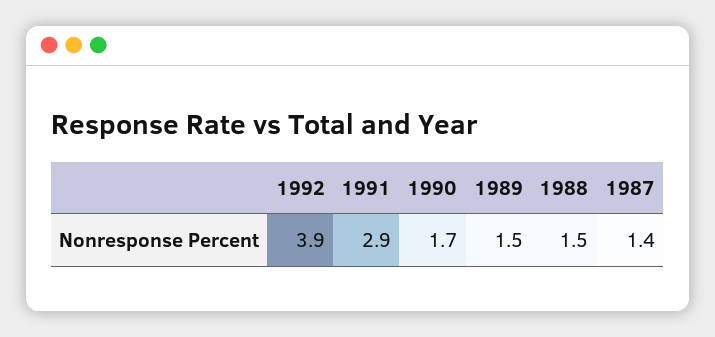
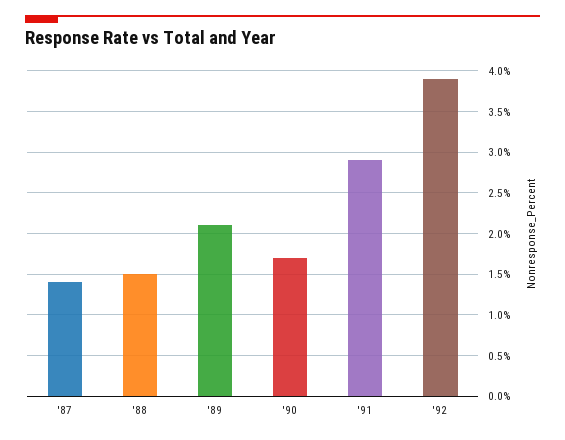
1989: 1.5 -> 2.1

